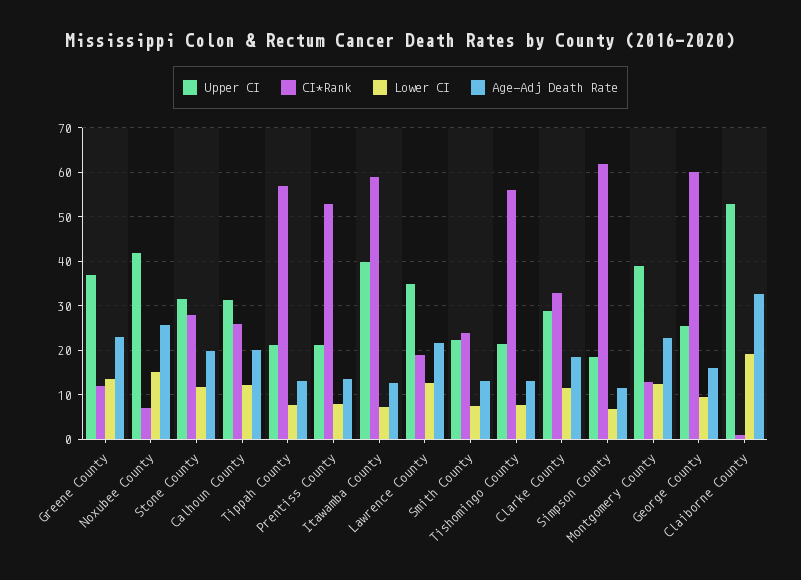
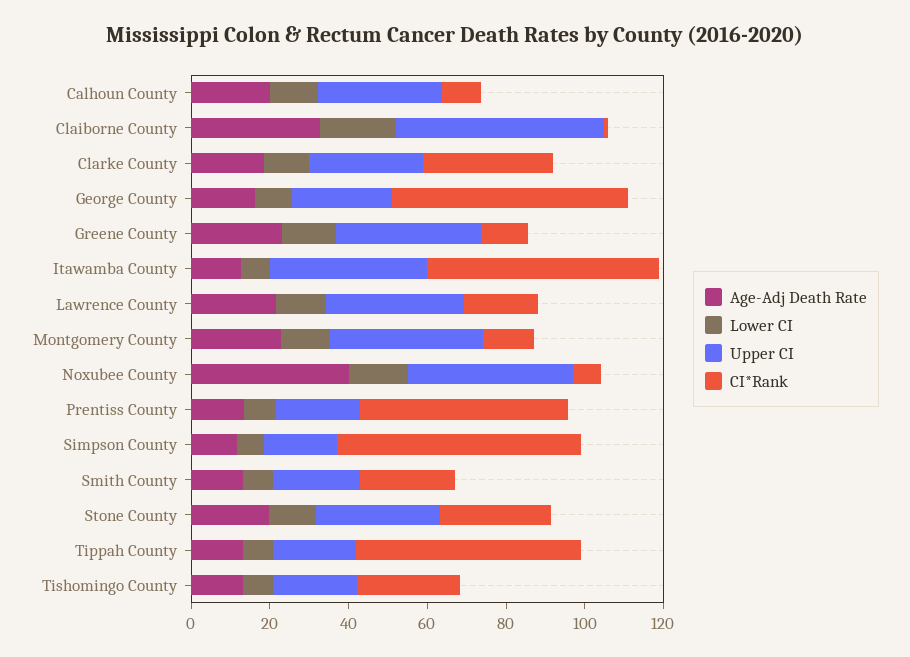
Age-Adj Death Rate, Noxubee County: 26 -> 40
CI*Rank, Calhoun County: 26 -> 10
CI*Rank, Tishomingo County: 56 -> 25

